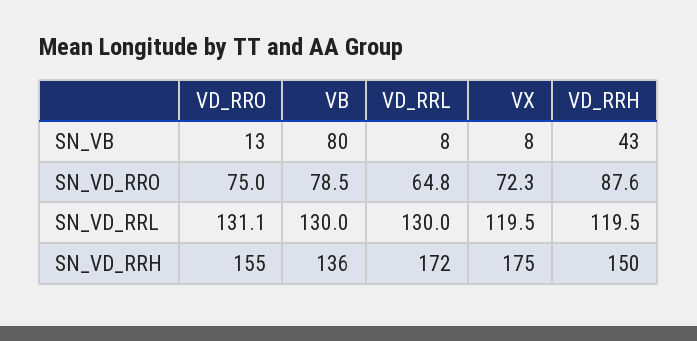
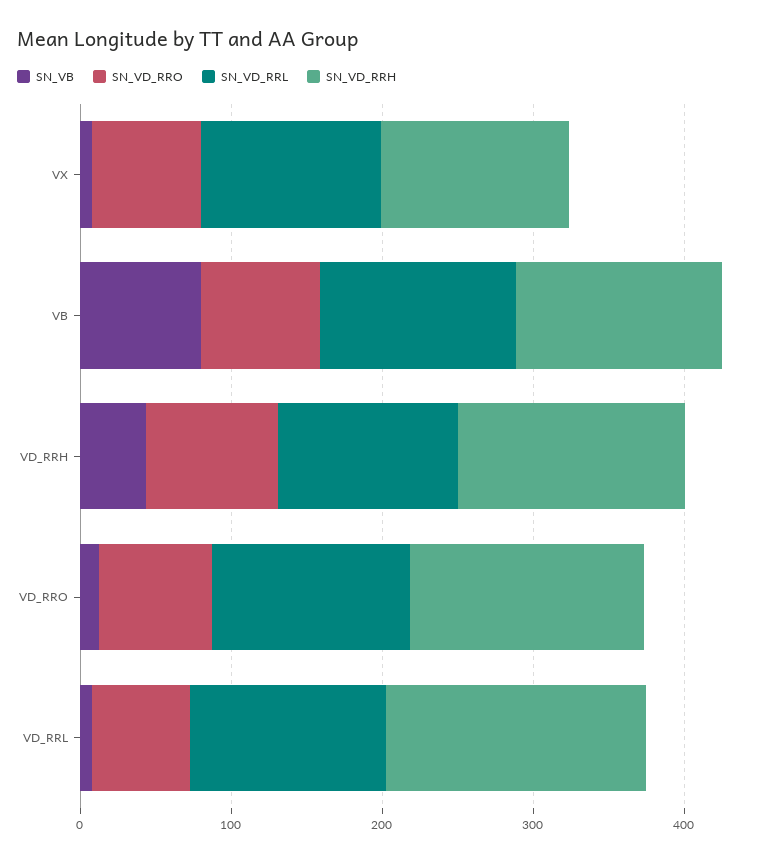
SN_VD_RRH, VX: 175 -> 120

